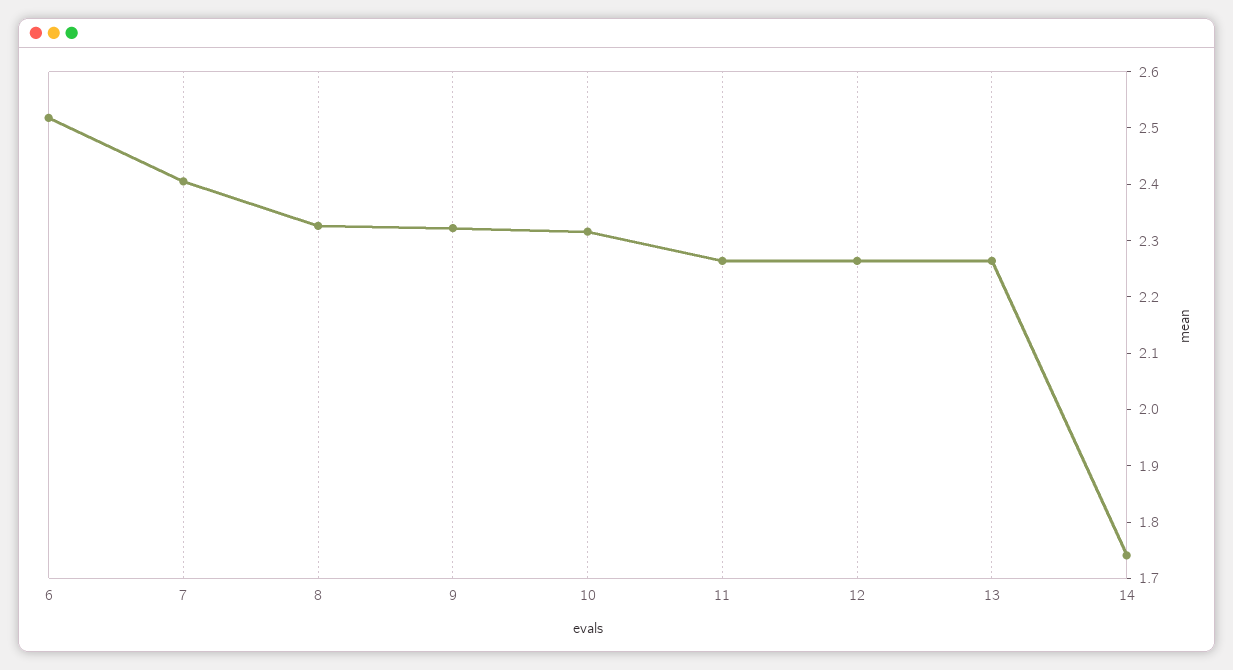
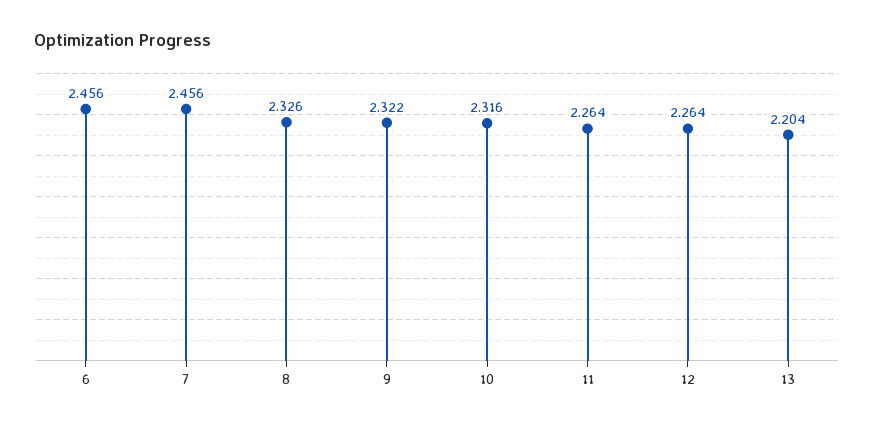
6: 2.52 -> 2.456
7: 2.4 -> 2.456
13: 2.26 -> 2.204
14: 1.74 -> none

